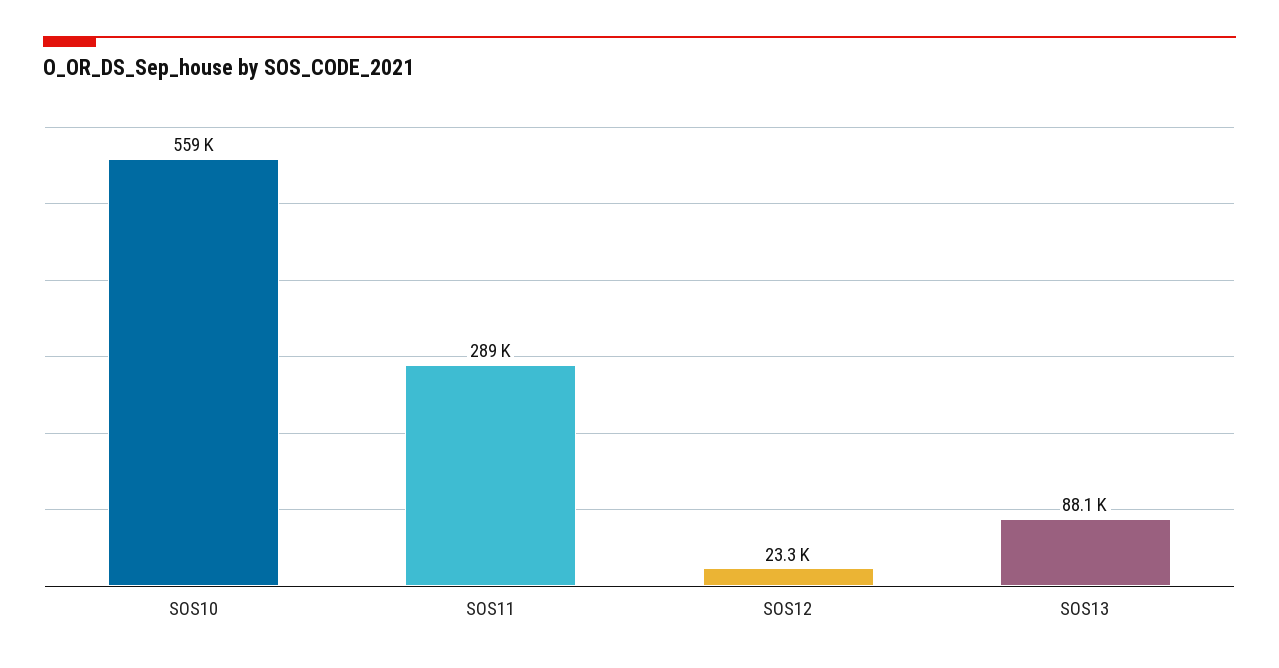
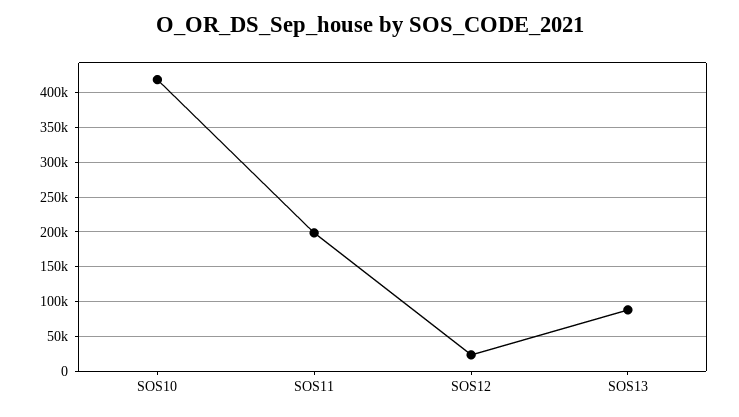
SOS10: 559000 -> 420000
SOS11: 289000 -> 200000

